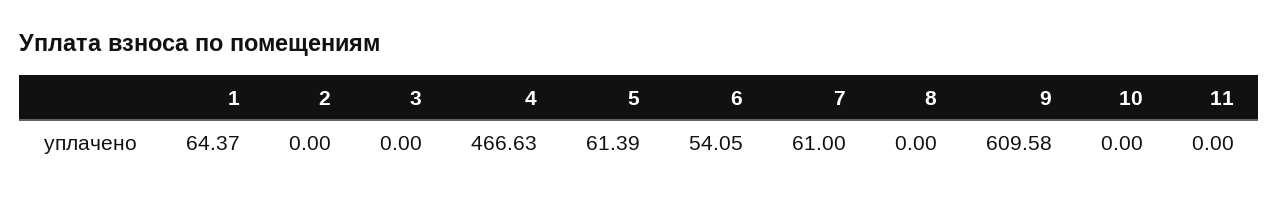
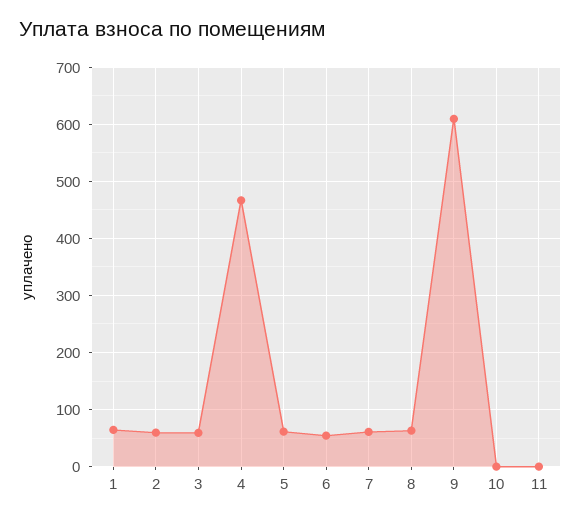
2: 0 -> 60
3: 0 -> 60
8: 0 -> 60

